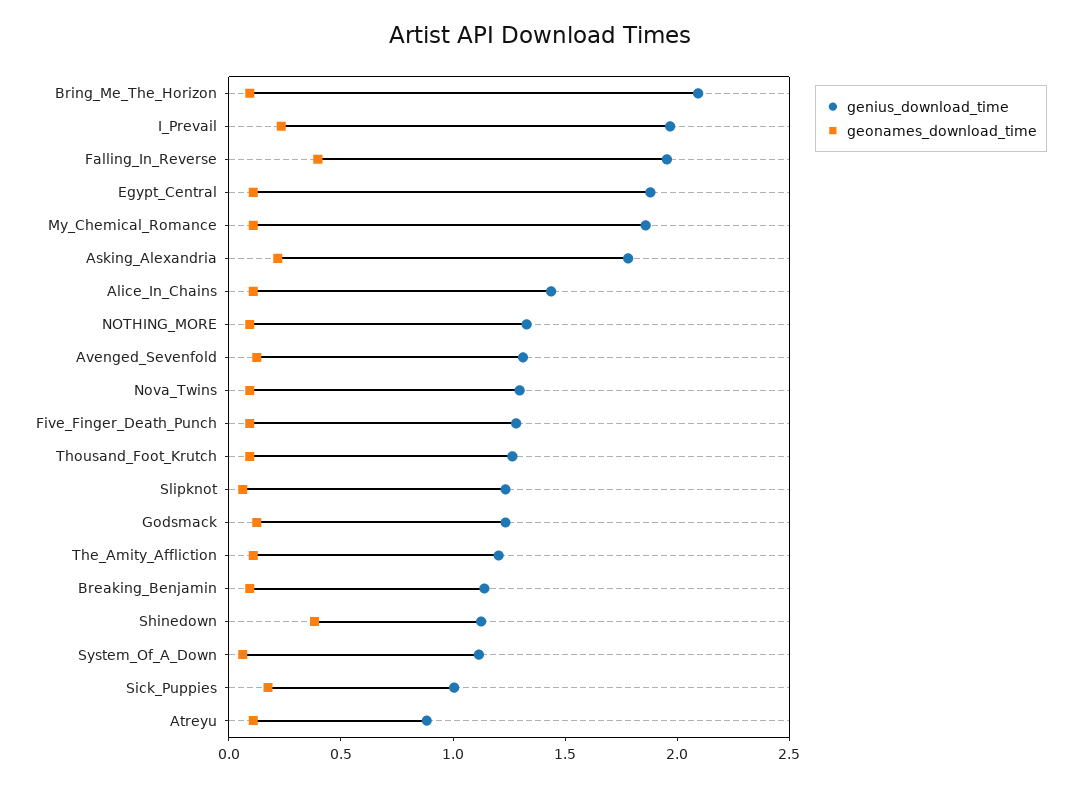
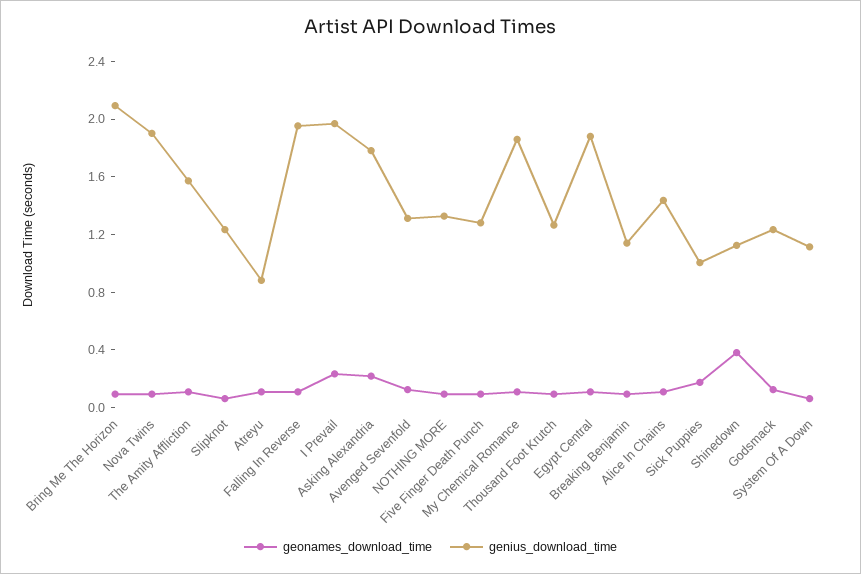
geonames_download_time, Falling_In_Reverse: 0.4 -> 0.1
genius_download_time, Nova_Twins: 1.3 -> 1.9
genius_download_time, The_Amity_Affliction: 1.2 -> 1.6

